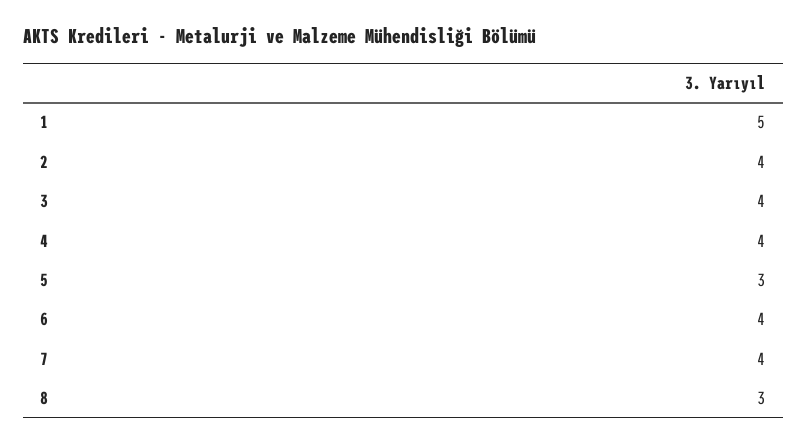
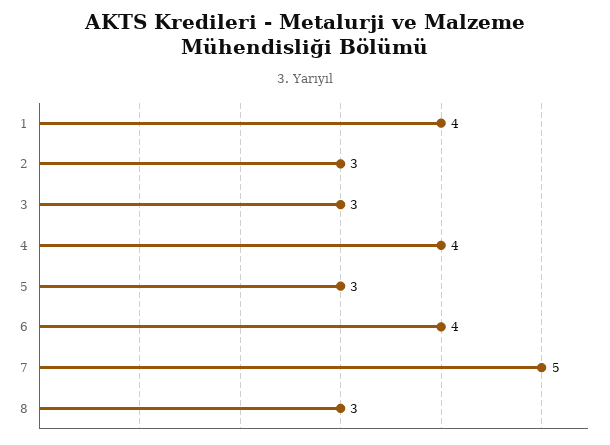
1: 5 -> 4
2: 4 -> 3
3: 4 -> 3
7: 4 -> 5

